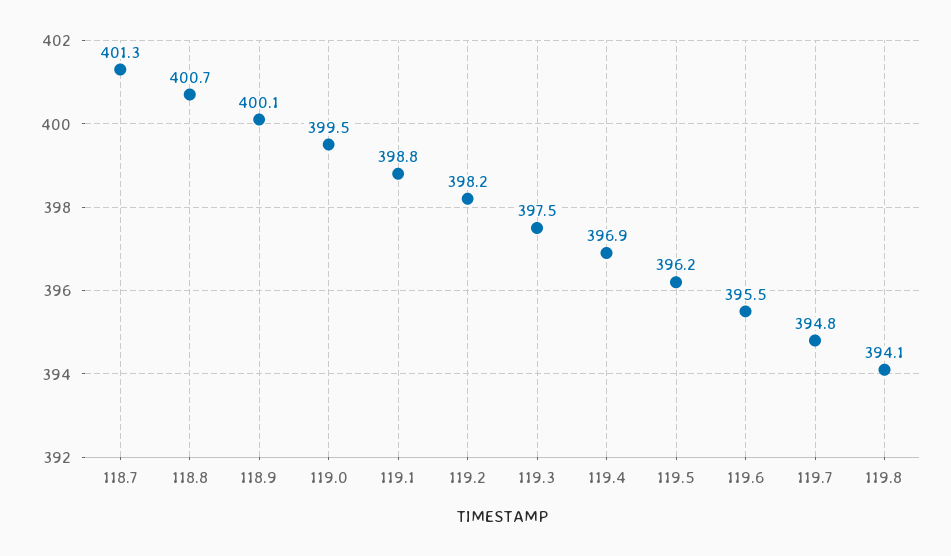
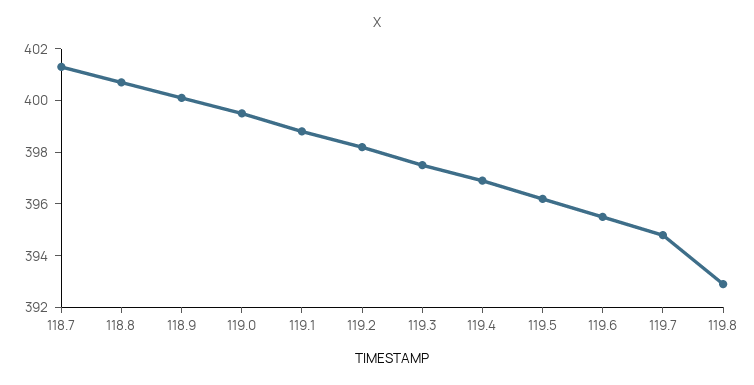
119.8: 394.1 -> 393

